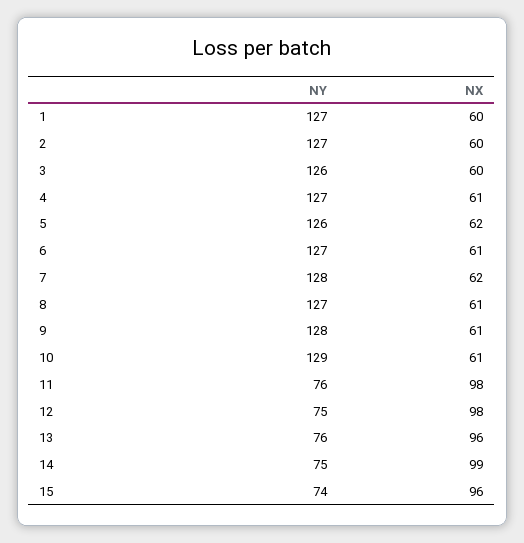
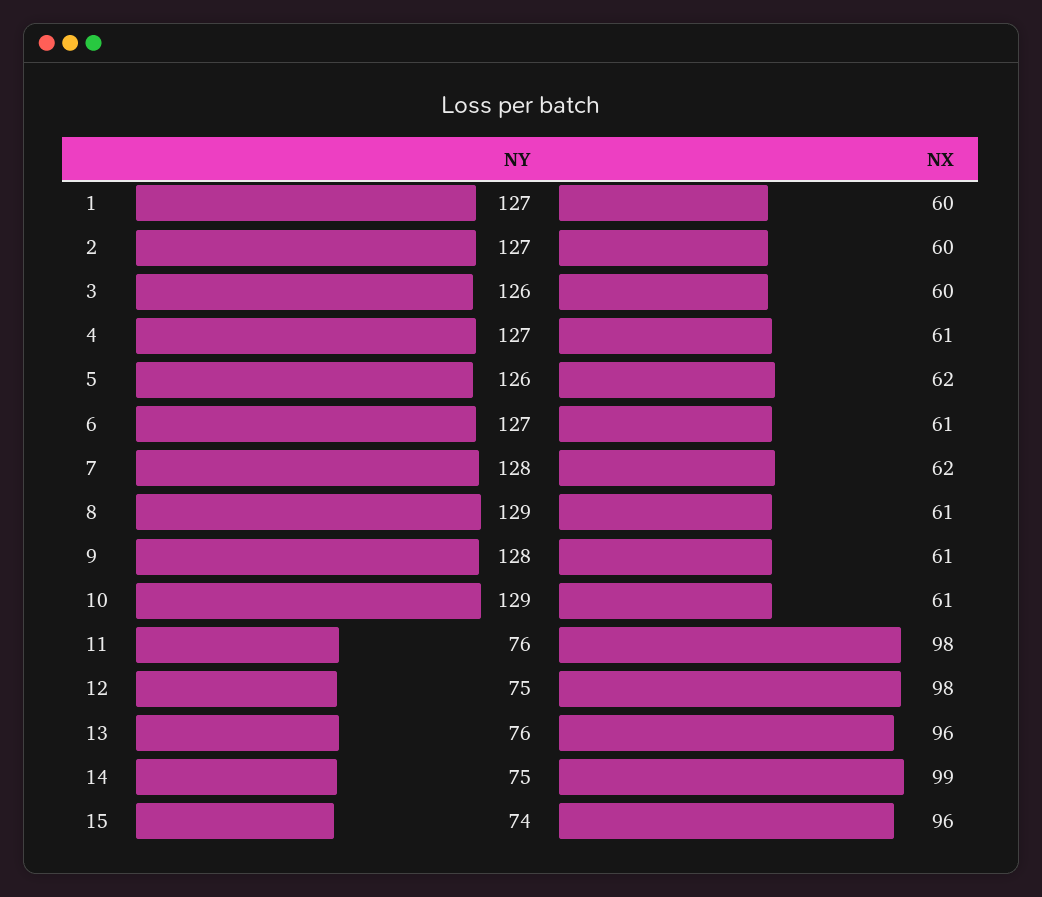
NY, 8: 127 -> 129

